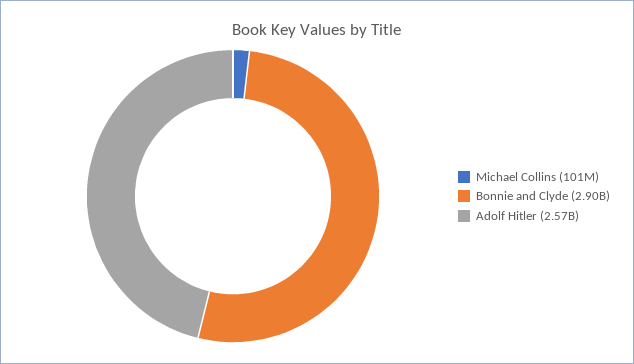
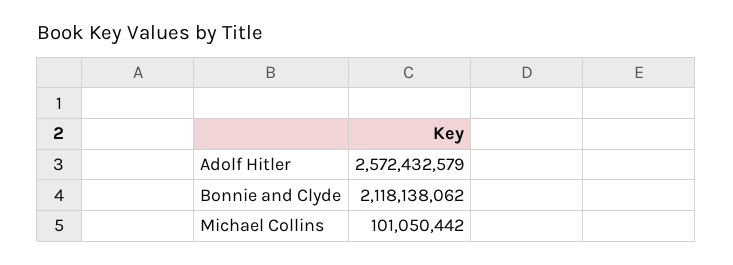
Bonnie and Clyde: 2900000000 -> 2118138062

